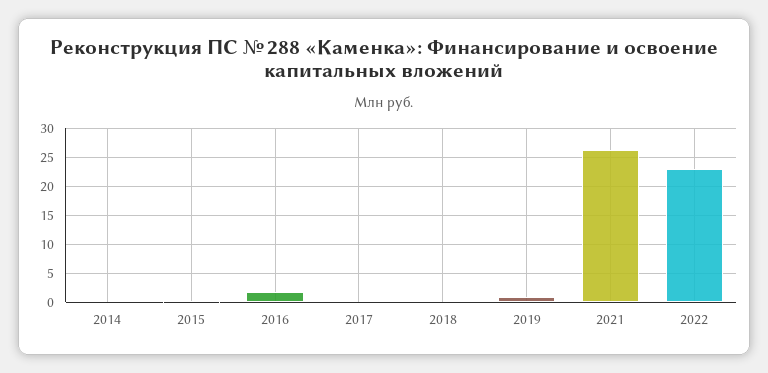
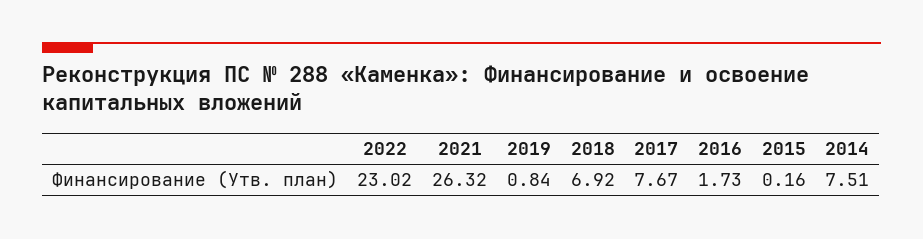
2014: 0 -> 7.51
2017: 0 -> 7.67
2018: 0 -> 6.92

